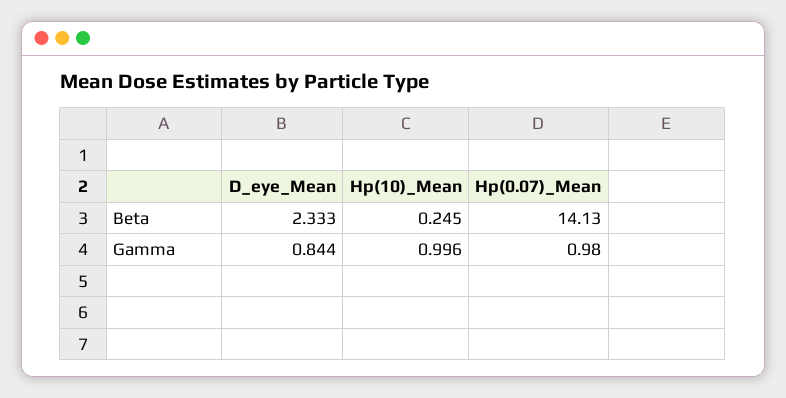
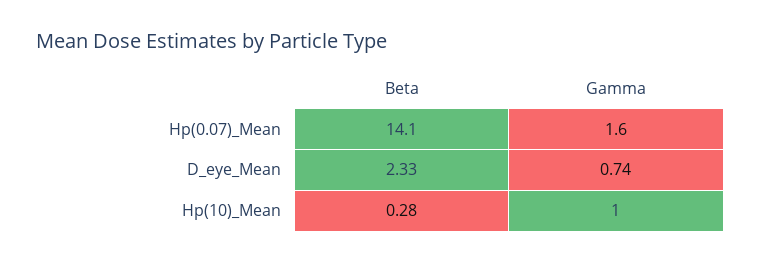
Hp(10)_Mean, Beta: 0.245 -> 0.28
D_eye_Mean, Gamma: 0.844 -> 0.74
Hp(0.07)_Mean, Gamma: 0.98 -> 1.6

